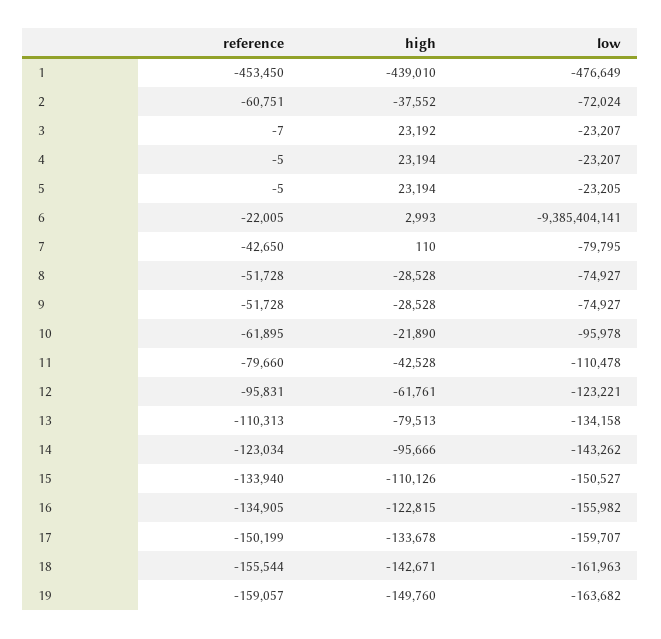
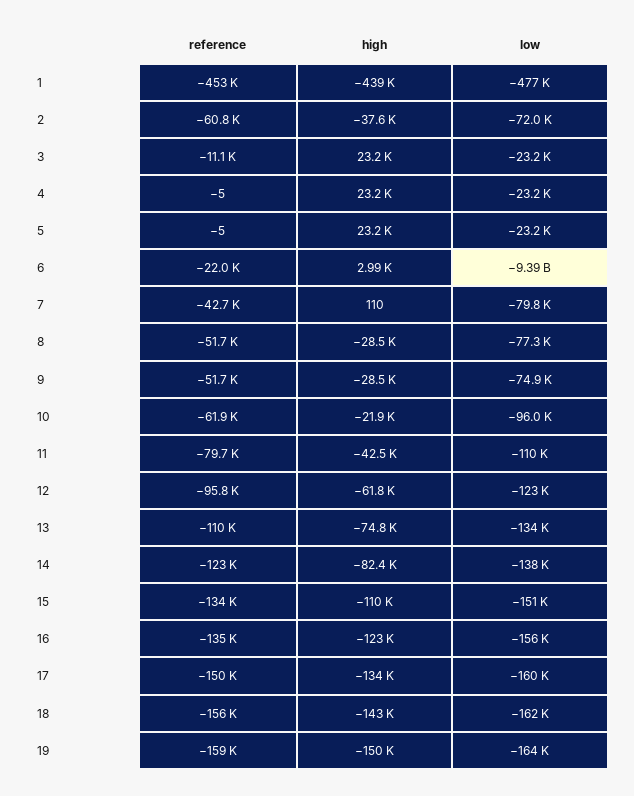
reference, 3: -7 -> -11100
low, 8: -74927 -> -77300
high, 13: -79513 -> -74800
high, 14: -95666 -> -82400
low, 14: -143262 -> -138000

